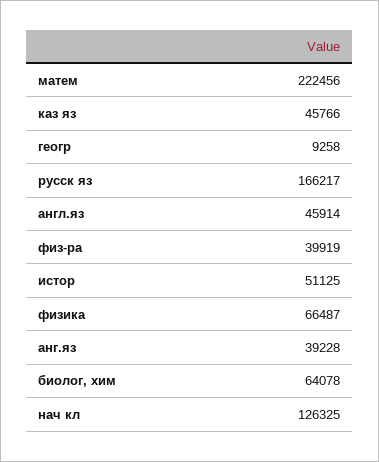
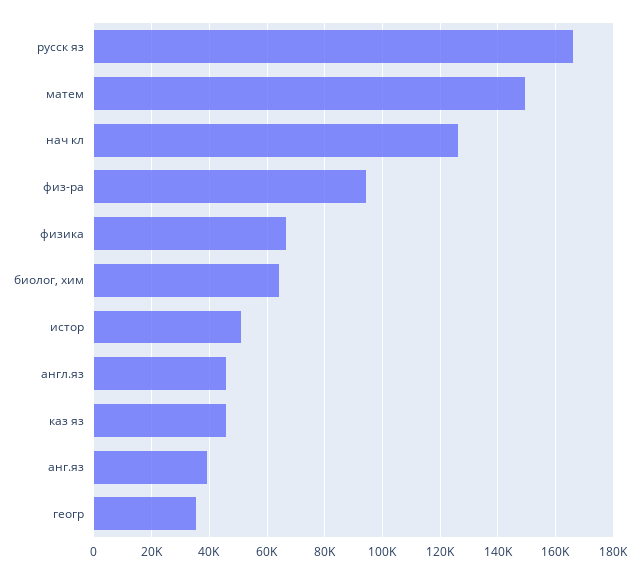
матем: 222456 -> 150000
геогр: 9258 -> 35000
физ-ра: 39919 -> 95000

